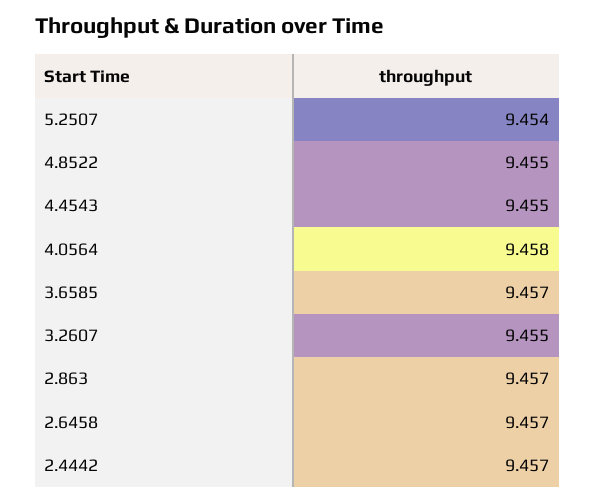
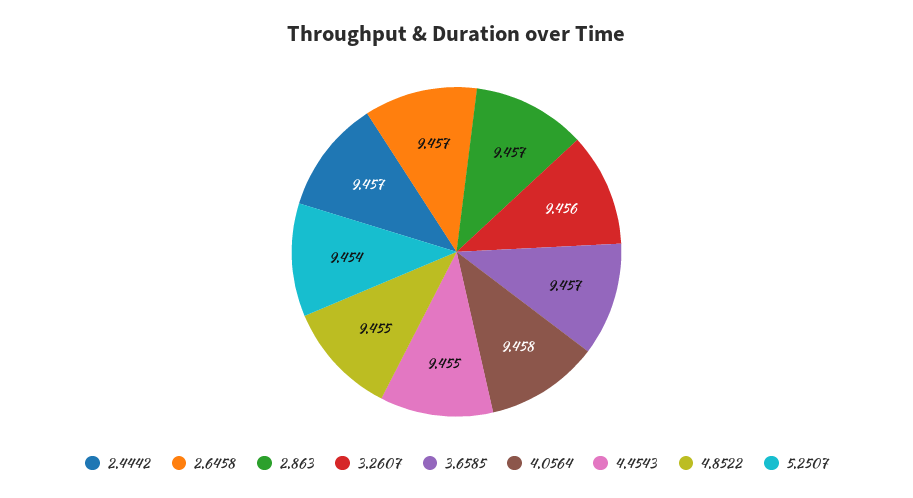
3.2607: 9.455 -> 9.456

